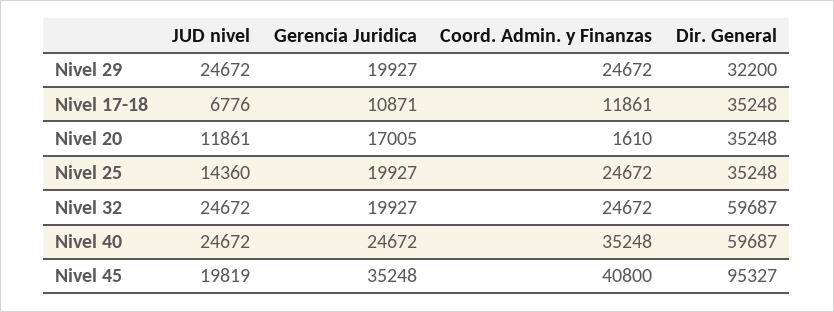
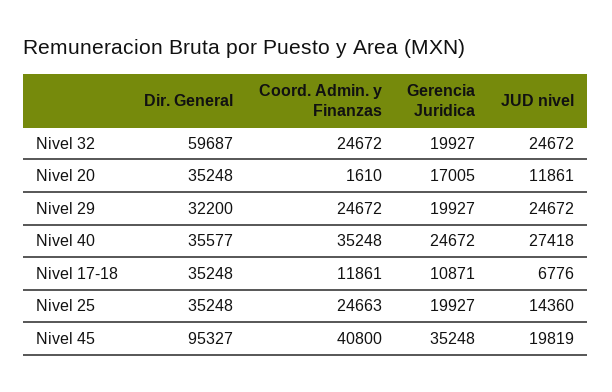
Coord. Admin. y Finanzas, Nivel 25: 24672 -> 24663
JUD nivel, Nivel 40: 24672 -> 27418
Dir. General, Nivel 40: 59687 -> 35577

